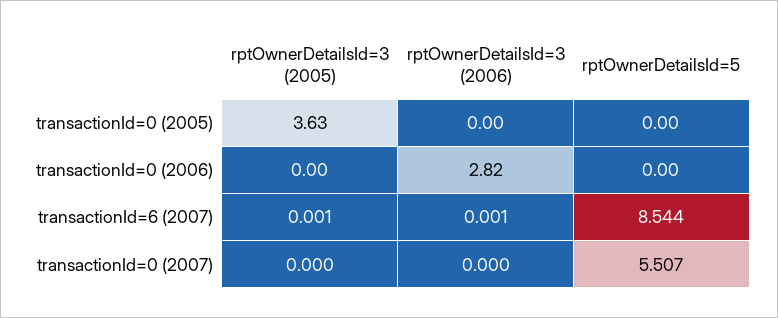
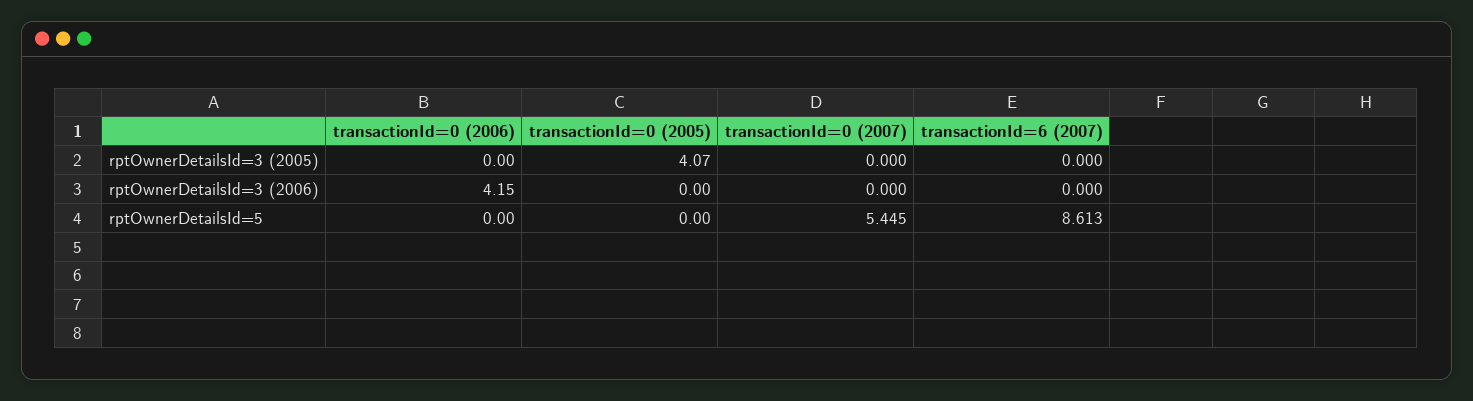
rptOwnerDetailsId=3 (2005), transactionId=0 (2005): 3.63 -> 4.07
rptOwnerDetailsId=3 (2006), transactionId=0 (2006): 2.82 -> 4.15
rptOwnerDetailsId=3 (2005), transactionId=6 (2007): 0.001 -> 0
rptOwnerDetailsId=3 (2006), transactionId=6 (2007): 0.001 -> 0
rptOwnerDetailsId=5, transactionId=6 (2007): 8.544 -> 8.613
rptOwnerDetailsId=5, transactionId=0 (2007): 5.507 -> 5.445

